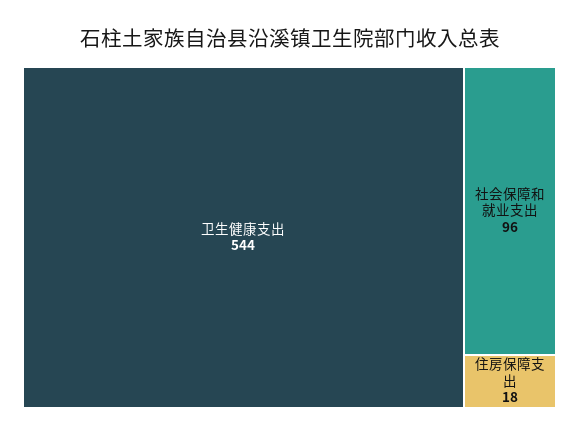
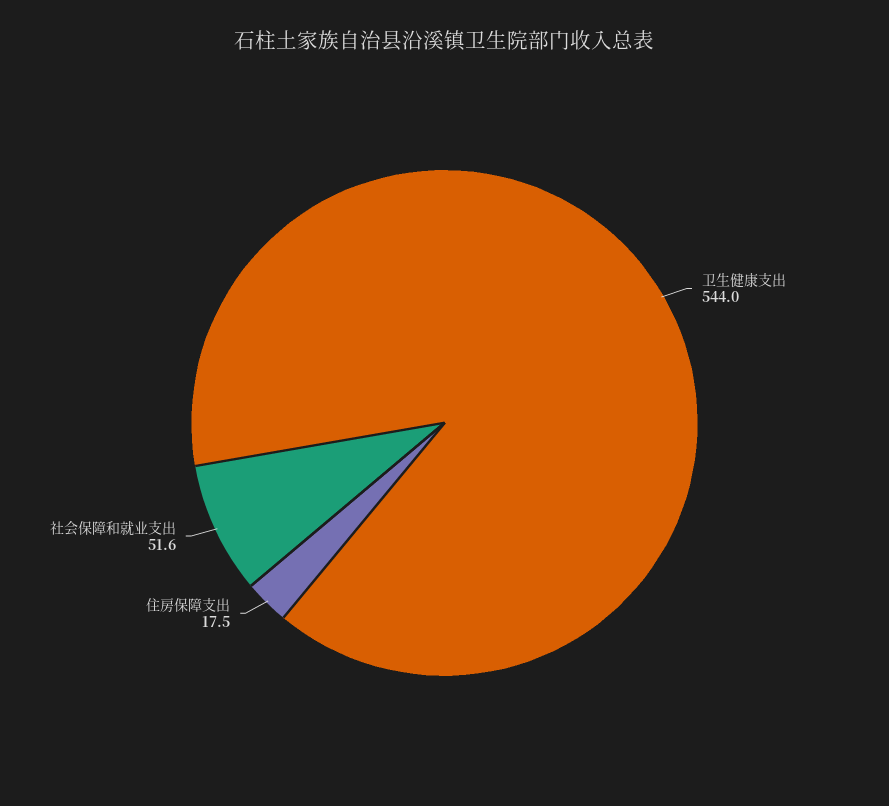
社会保障和就业支出: 96 -> 51.6

